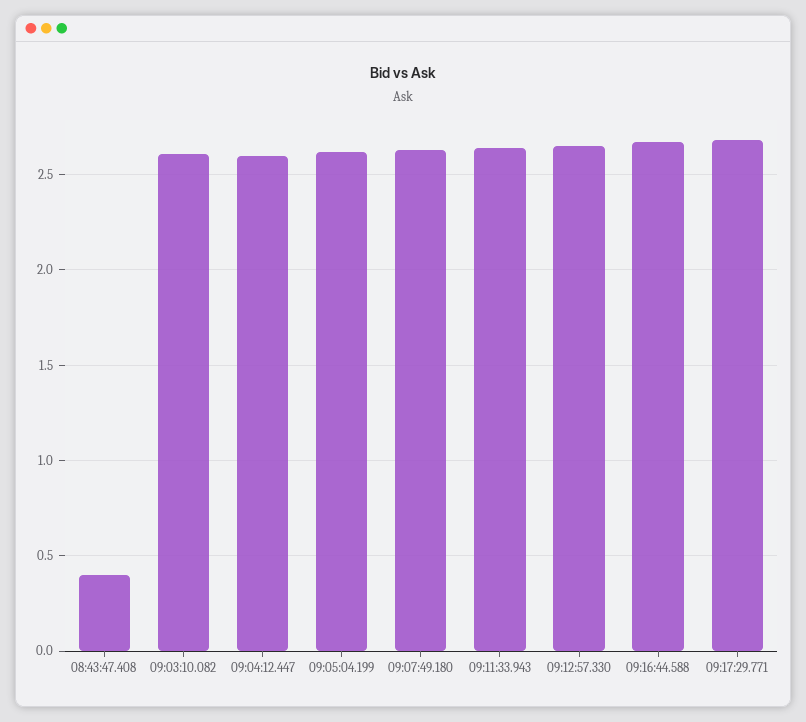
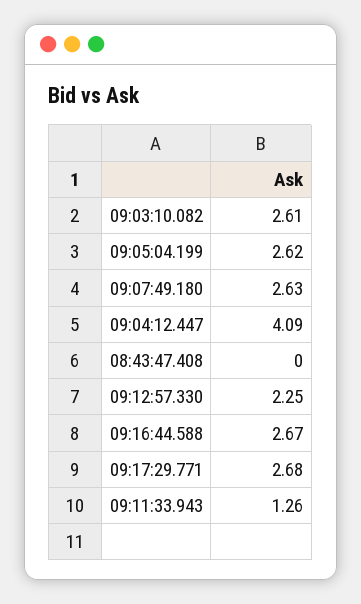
08:43:47.408: 0.4 -> 0
09:04:12.447: 2.6 -> 4.09
09:11:33.943: 2.65 -> 1.26
09:12:57.330: 2.65 -> 2.25

